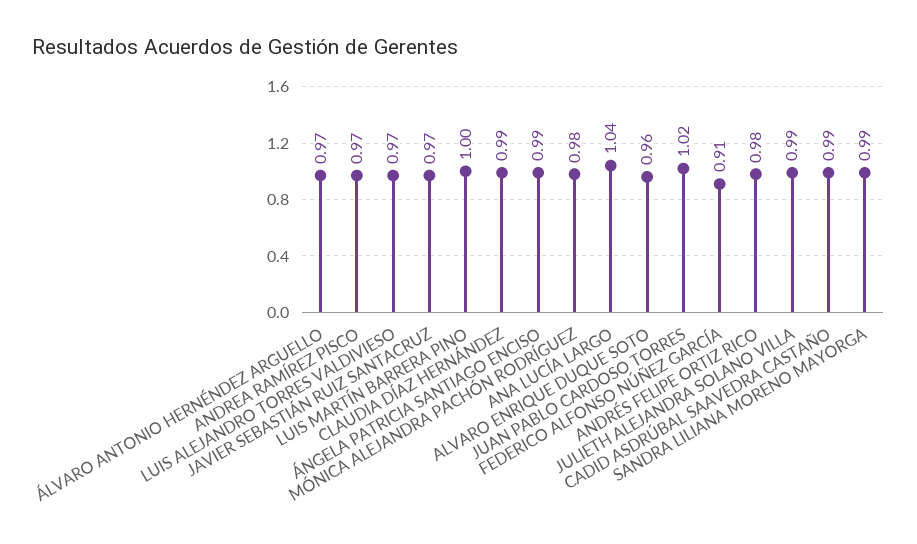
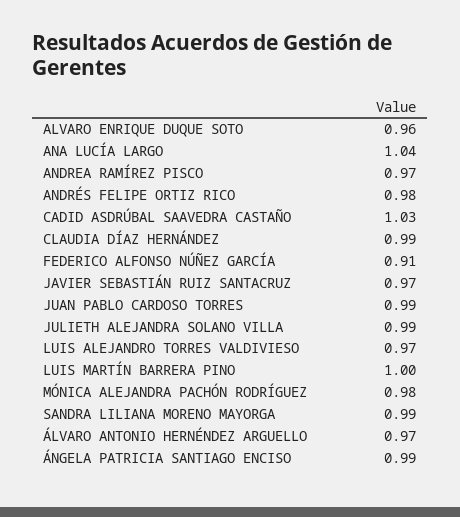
JUAN PABLO CARDOSO TORRES: 1.02 -> 0.99
CADID ASDRÚBAL SAAVEDRA CASTAÑO: 0.99 -> 1.03

